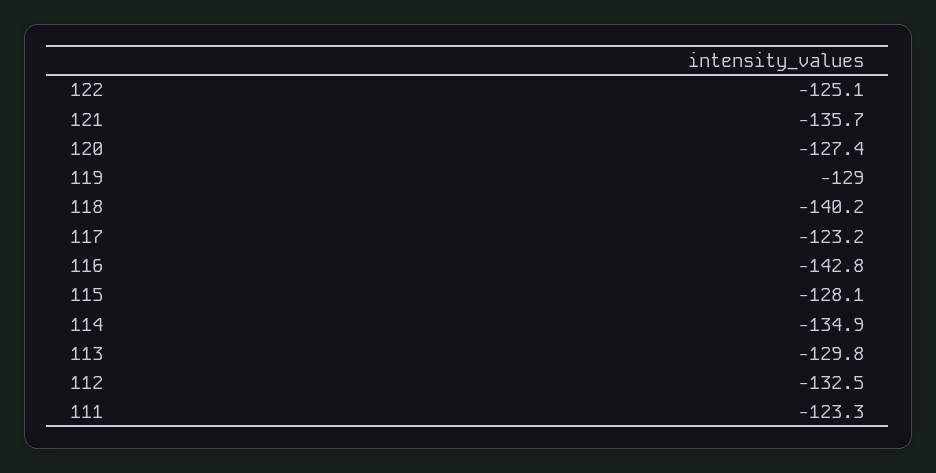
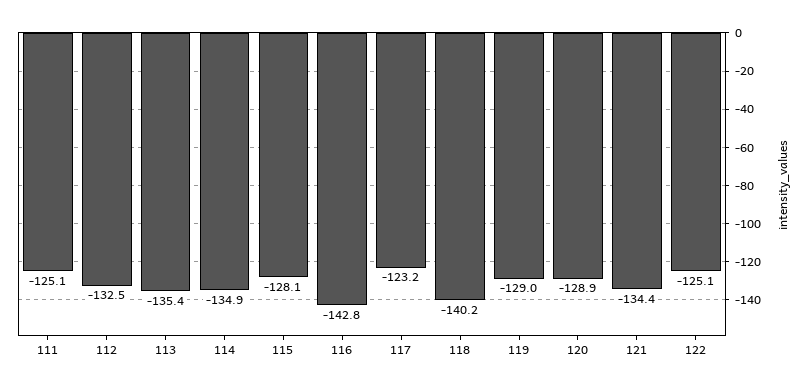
121: -135.7 -> -134.4
120: -127.4 -> -128.9
113: -129.8 -> -135.4
111: -123.3 -> -125.1

